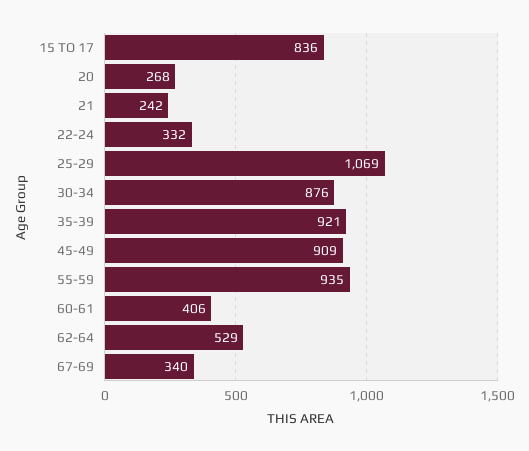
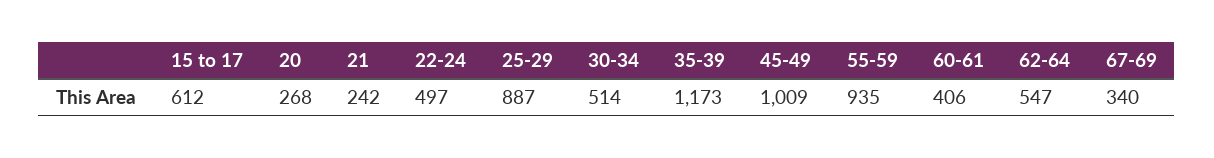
15 TO 17: 836 -> 612
22-24: 332 -> 497
25-29: 1069 -> 887
30-34: 876 -> 514
35-39: 921 -> 1173
45-49: 909 -> 1009
62-64: 529 -> 547

